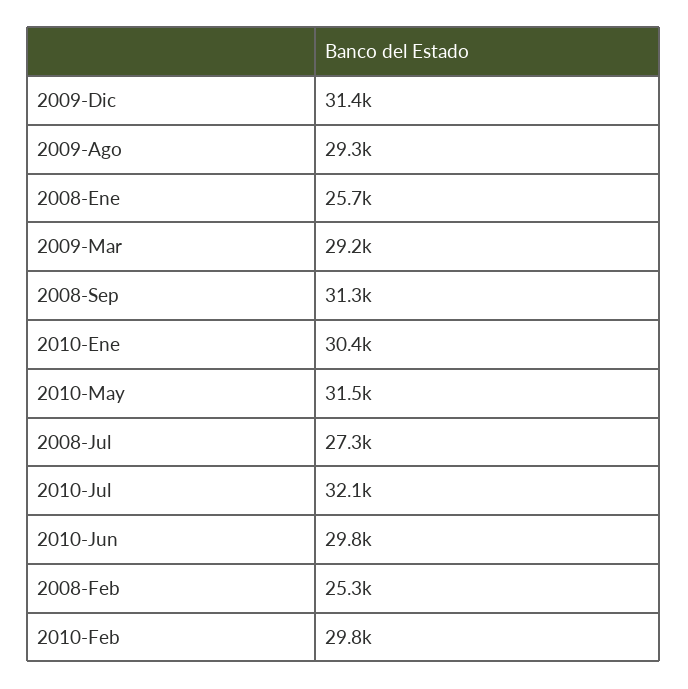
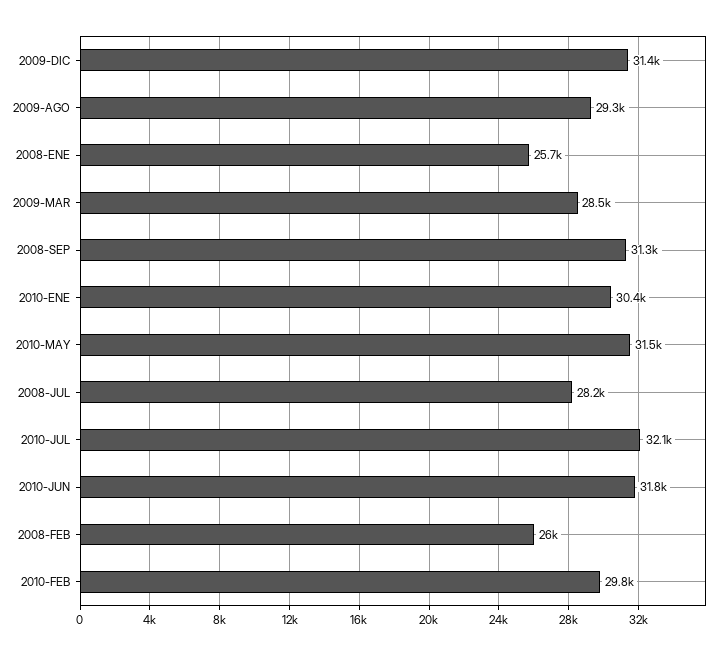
2009-Mar: 29200 -> 28500
2008-Jul: 27300 -> 28200
2010-Jun: 29800 -> 31800
2008-Feb: 25300 -> 26000

